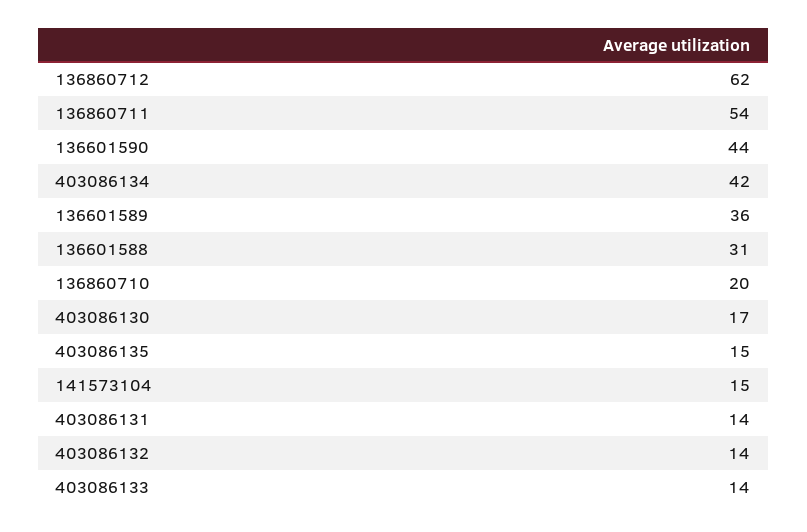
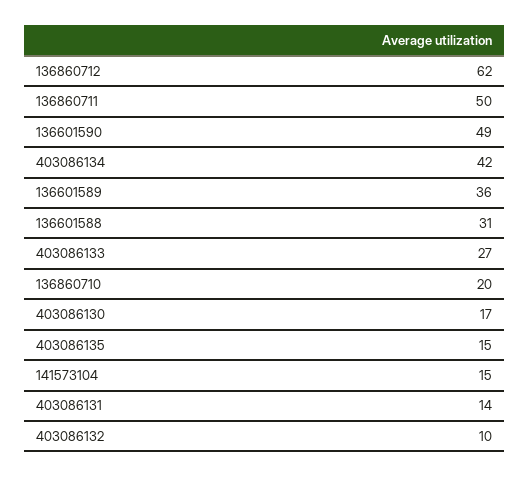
136860711: 54 -> 50
136601590: 44 -> 49
403086132: 14 -> 10
403086133: 14 -> 27

